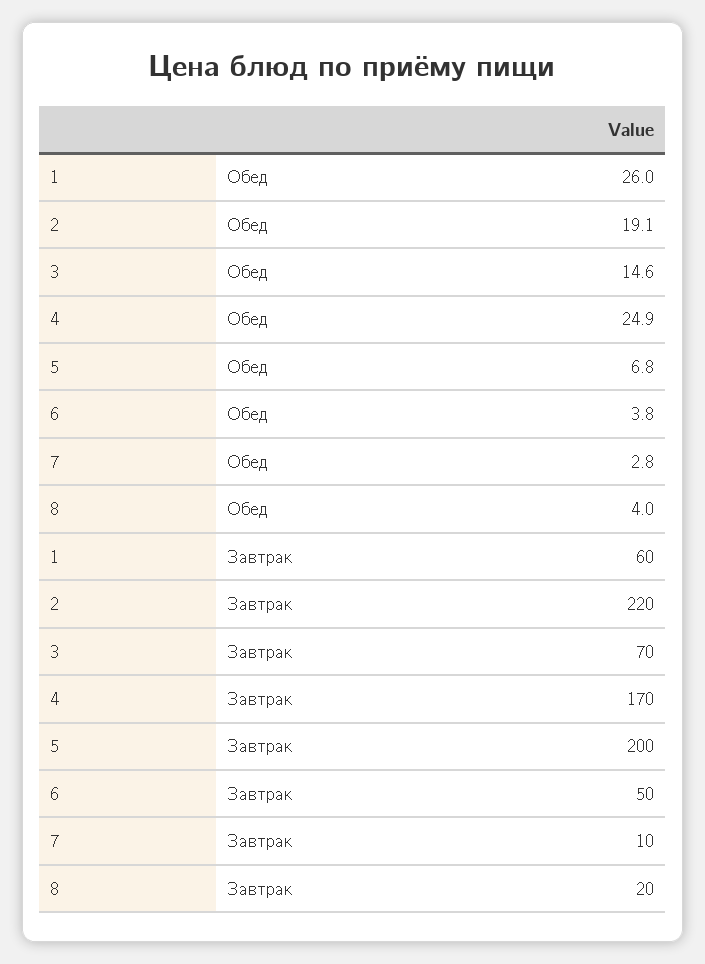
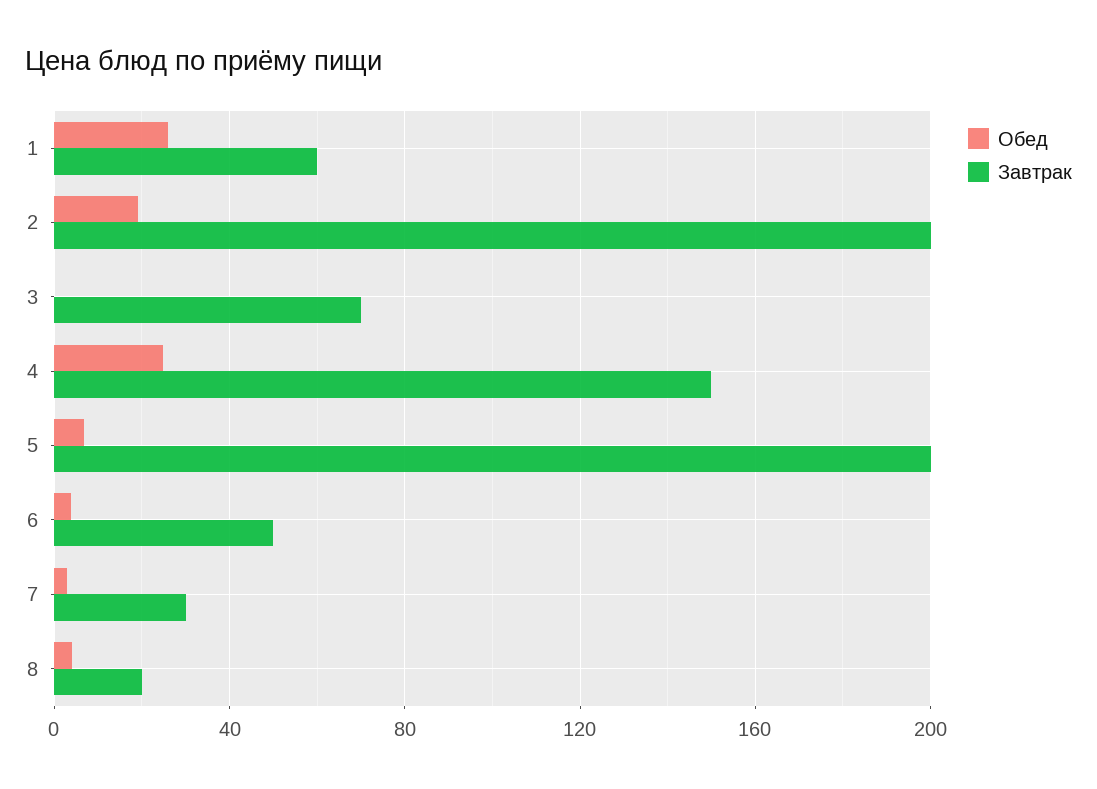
Обед, 3: 14.6 -> 0
Завтрак, 2: 220 -> 200
Завтрак, 4: 170 -> 150
Завтрак, 7: 10 -> 30

